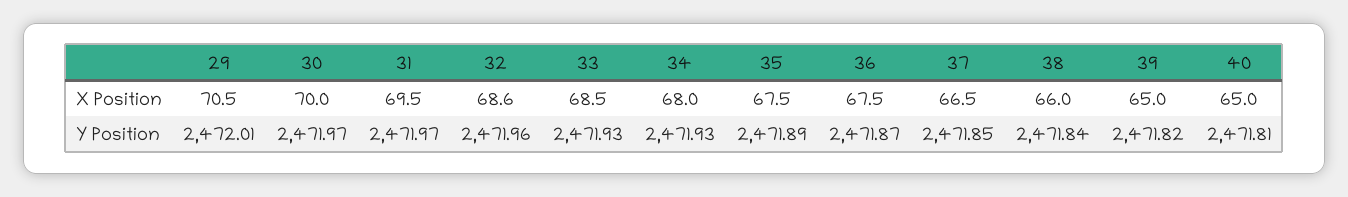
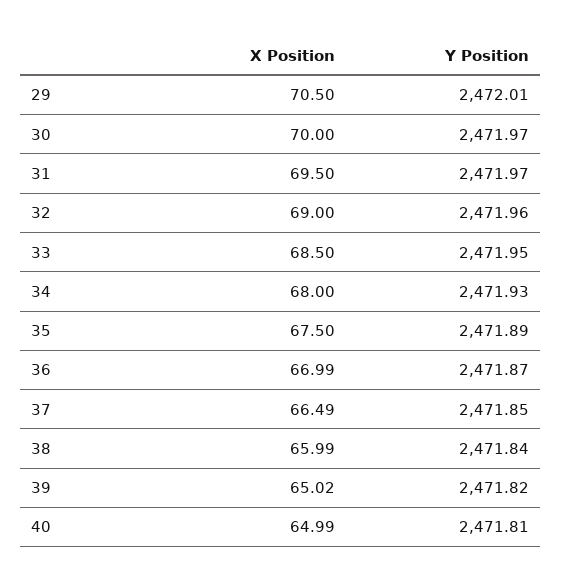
32, X Position: 68.6 -> 69
36, X Position: 67.5 -> 66.99
33, Y Position: 2471.93 -> 2471.95

